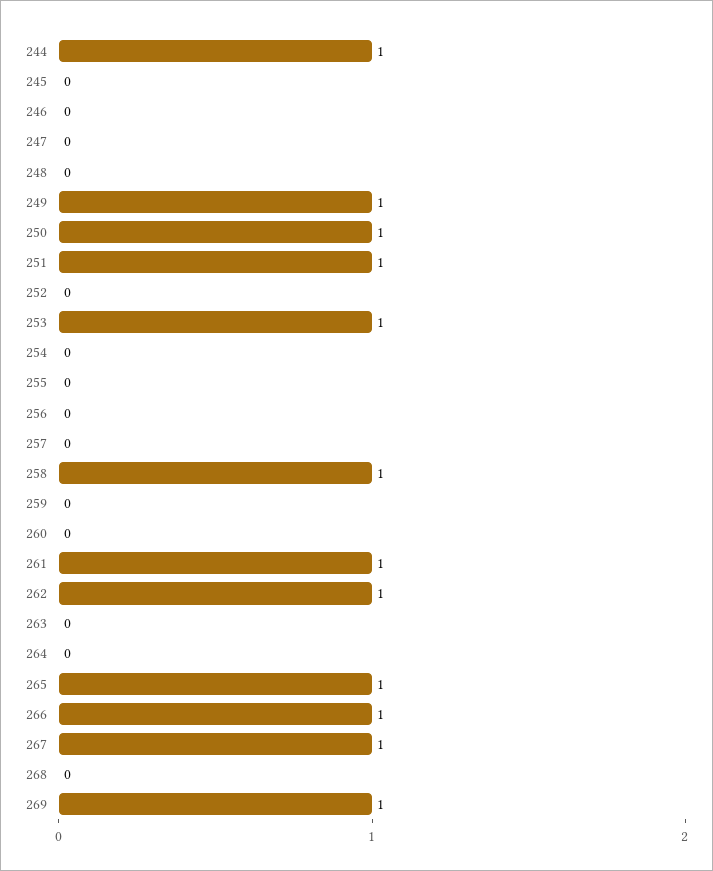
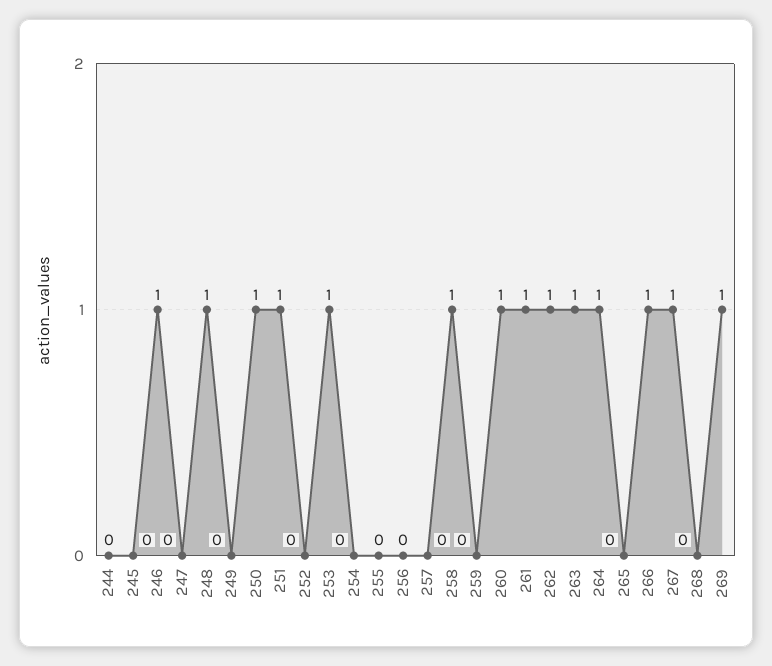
244: 1 -> 0
246: 0 -> 1
248: 0 -> 1
249: 1 -> 0
260: 0 -> 1
263: 0 -> 1
264: 0 -> 1
265: 1 -> 0

